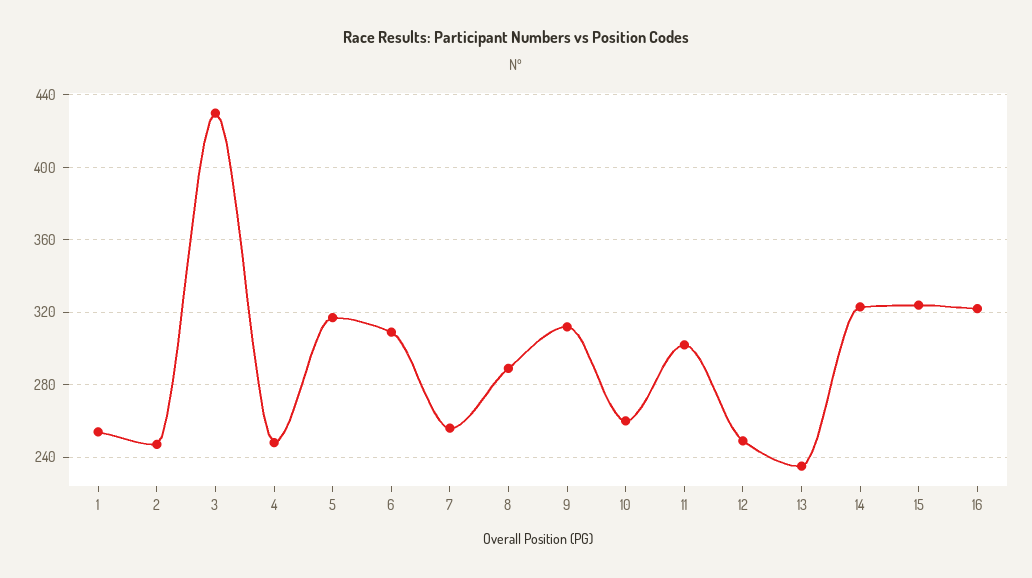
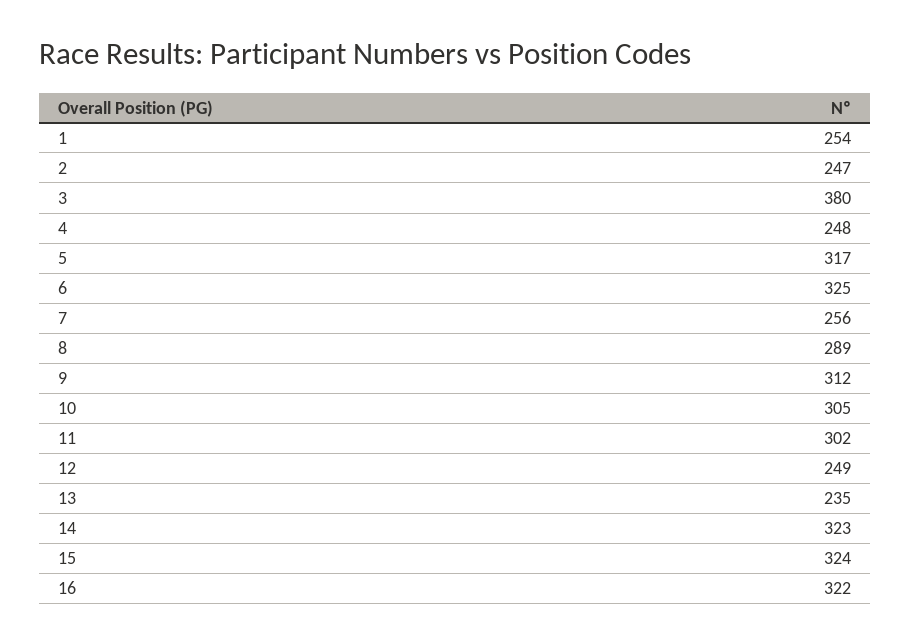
3: 430 -> 380
6: 310 -> 325
10: 260 -> 305

